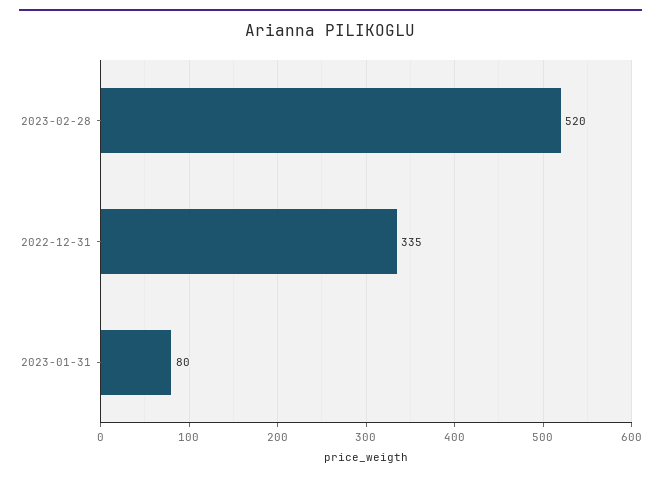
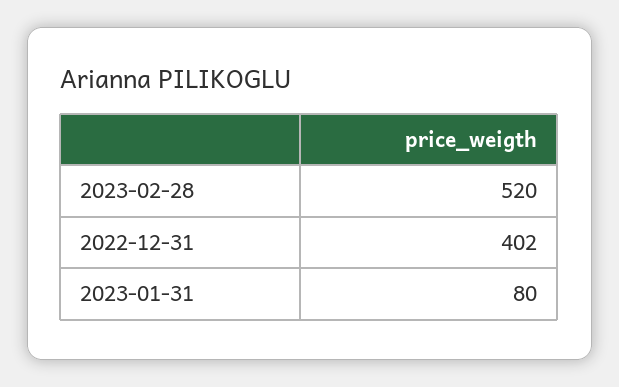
2022-12-31: 335 -> 402

